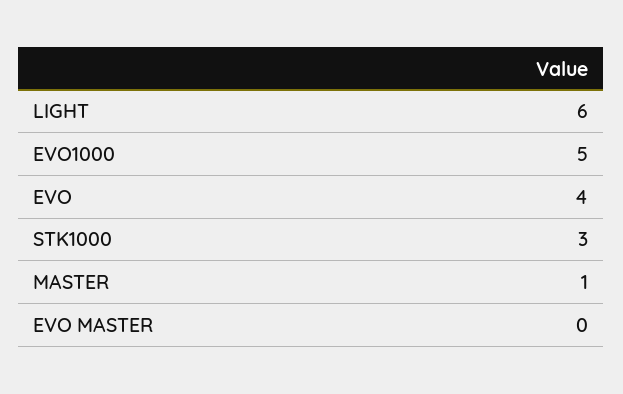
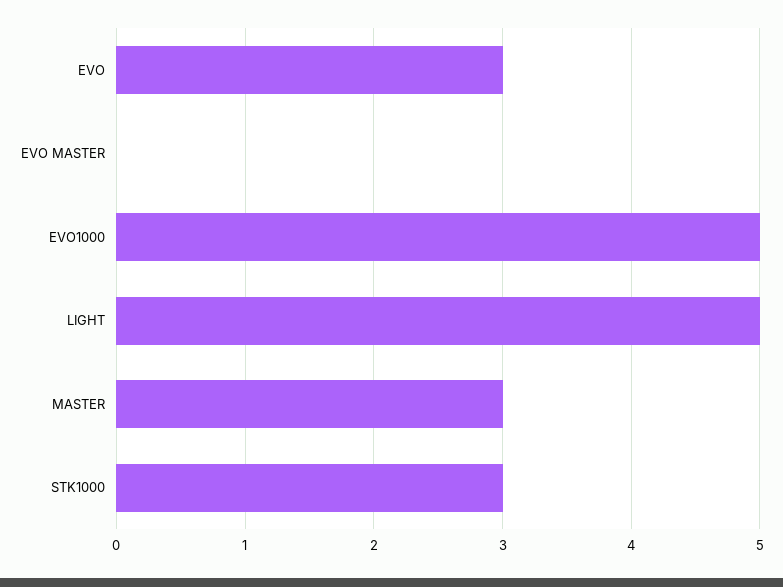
LIGHT: 6 -> 5
EVO: 4 -> 3
MASTER: 1 -> 3

